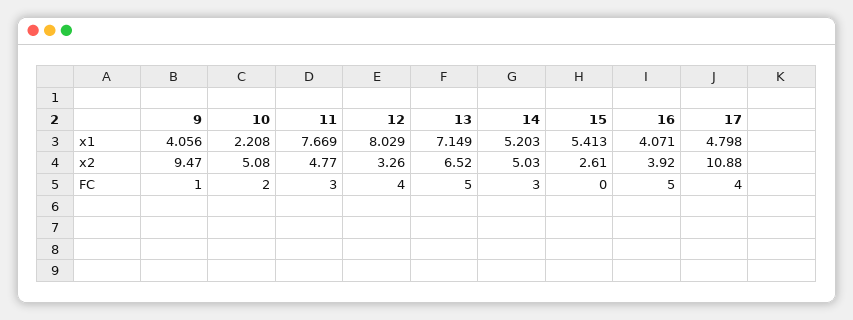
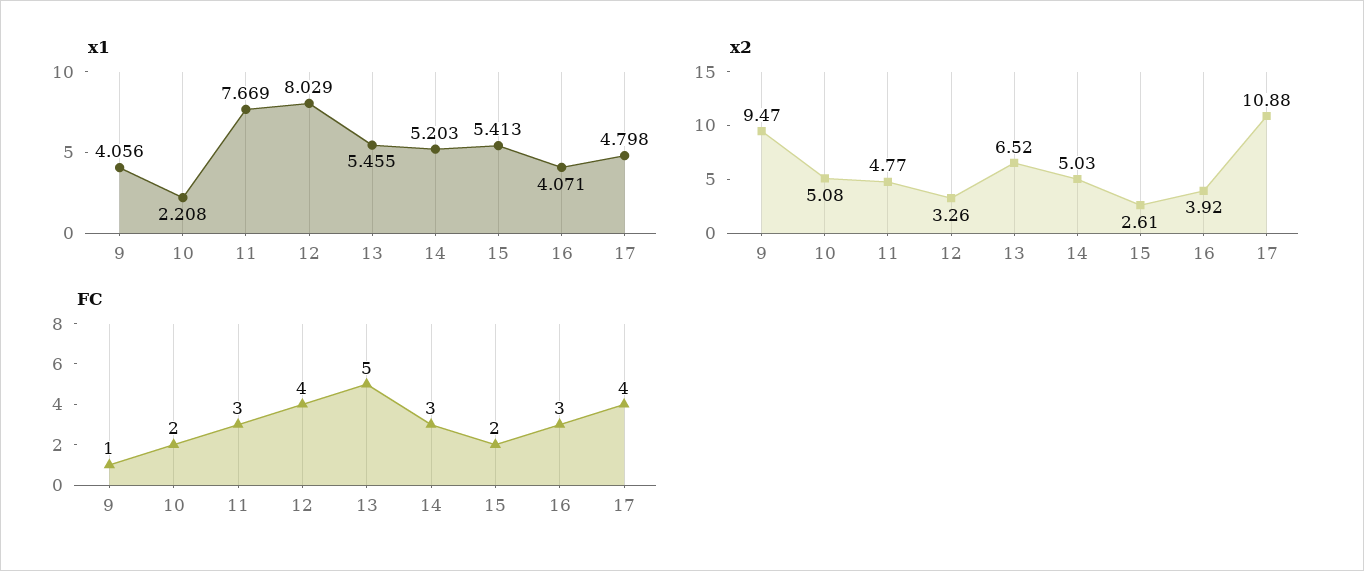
x1, 13: 7.149 -> 5.455
FC, 15: 0 -> 2
FC, 16: 5 -> 3

